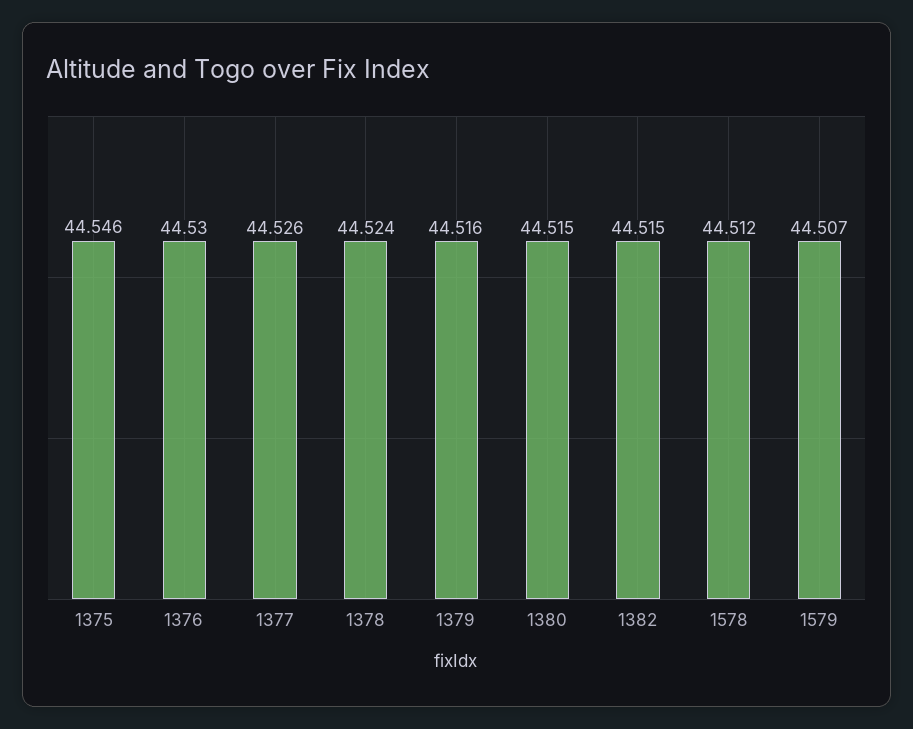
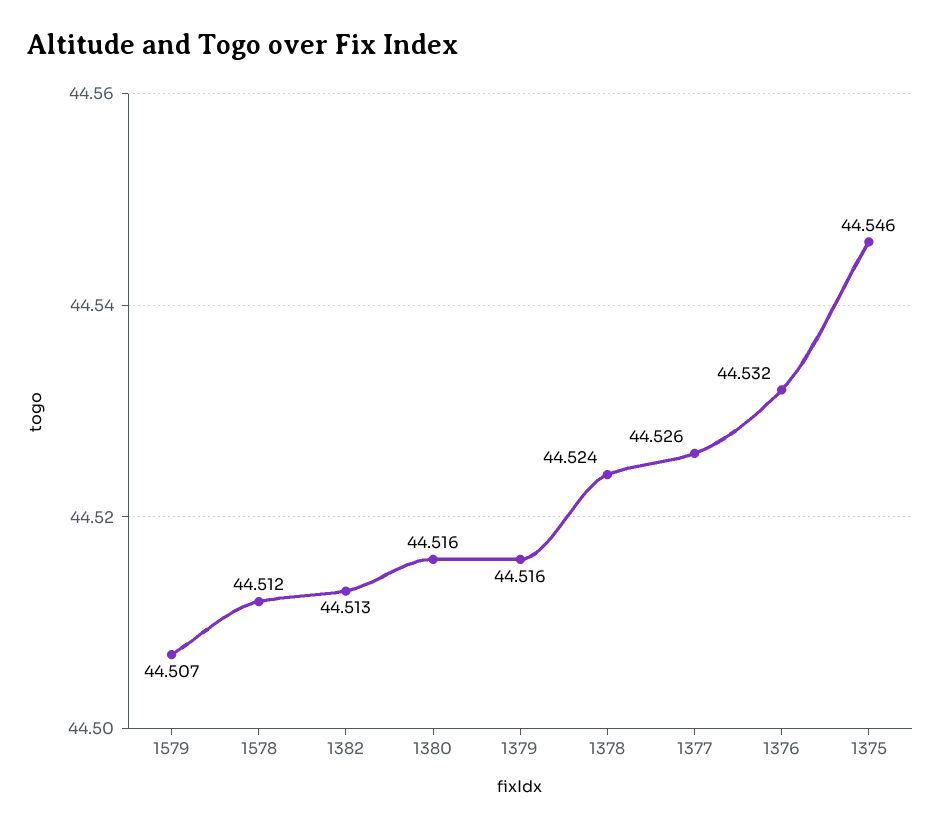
1376: 44.53 -> 44.532
1380: 44.515 -> 44.516
1382: 44.515 -> 44.513

